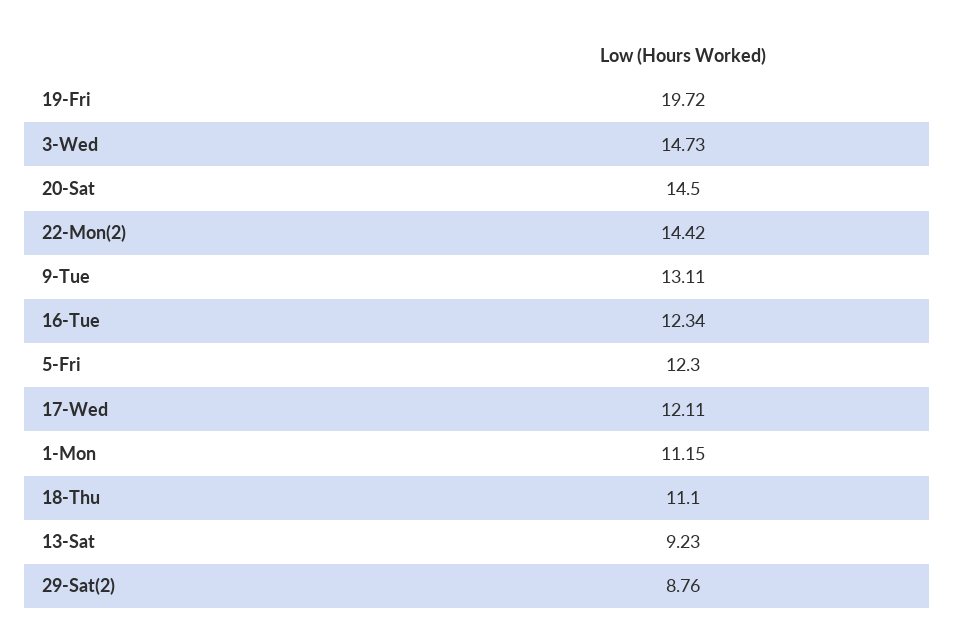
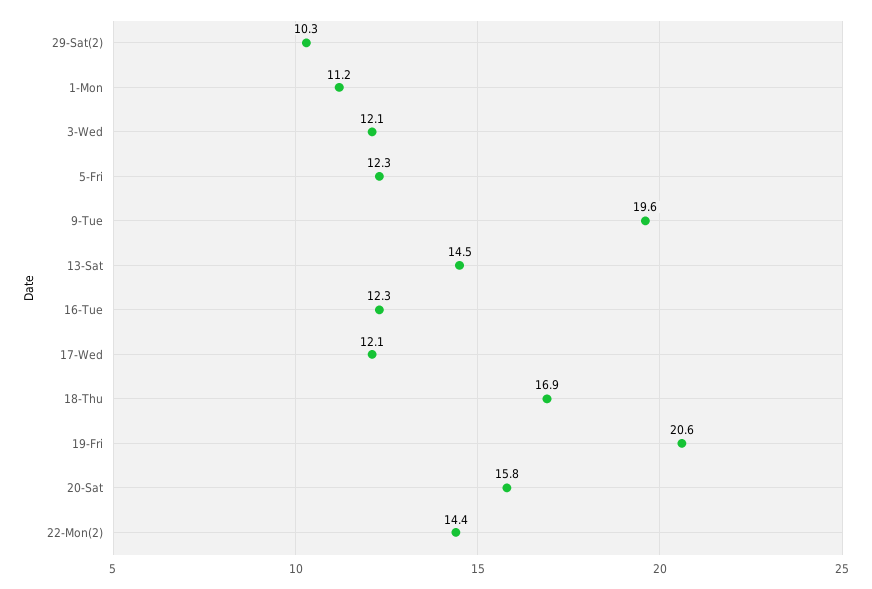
19-Fri: 19.72 -> 20.6
3-Wed: 14.73 -> 12.1
20-Sat: 14.5 -> 15.8
9-Tue: 13.11 -> 19.6
18-Thu: 11.1 -> 16.9
13-Sat: 9.23 -> 14.5
29-Sat(2): 8.76 -> 10.3

